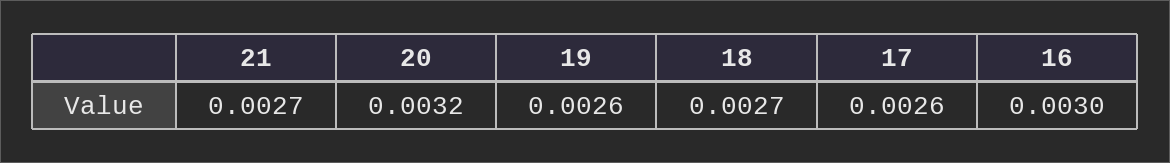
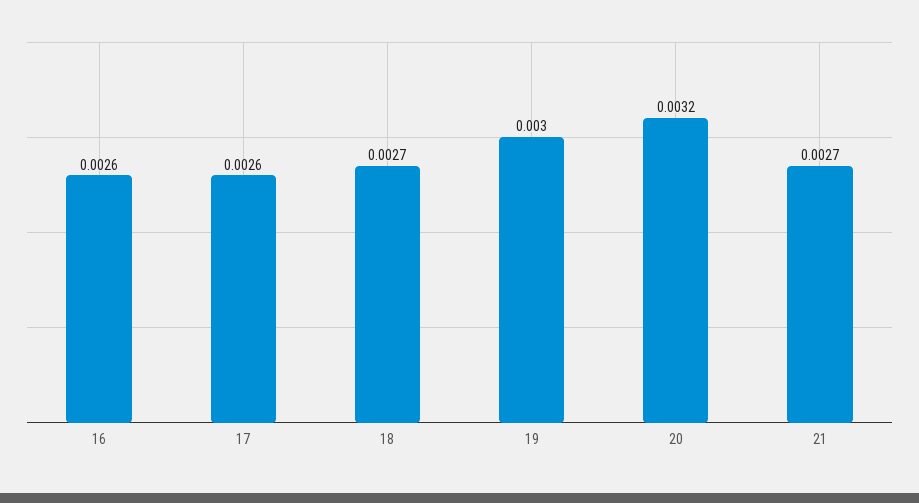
19: 0.0026 -> 0.003
16: 0.003 -> 0.0026

